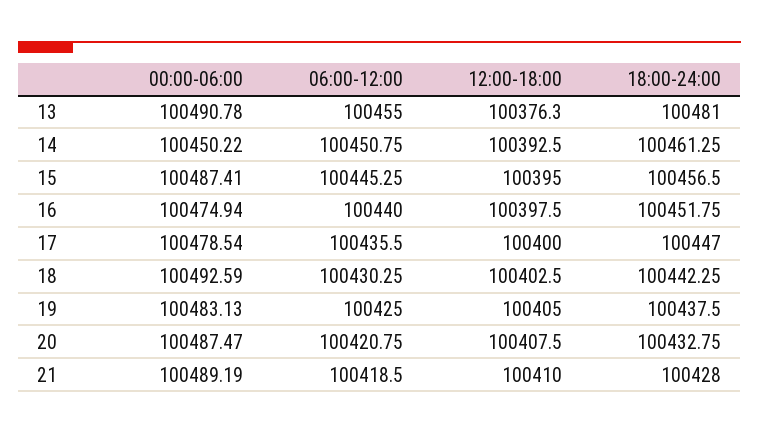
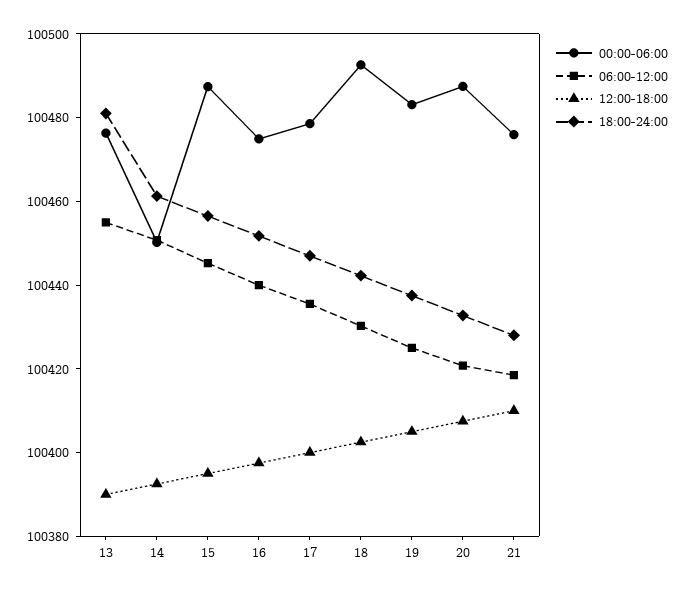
00:00-06:00, 13: 100490.78 -> 100475
12:00-18:00, 13: 100376.3 -> 100390
00:00-06:00, 21: 100489.19 -> 100475

